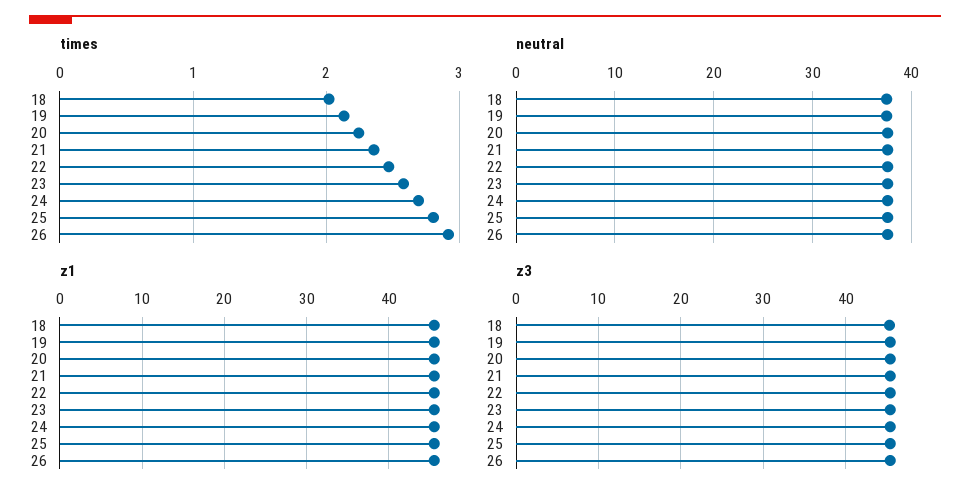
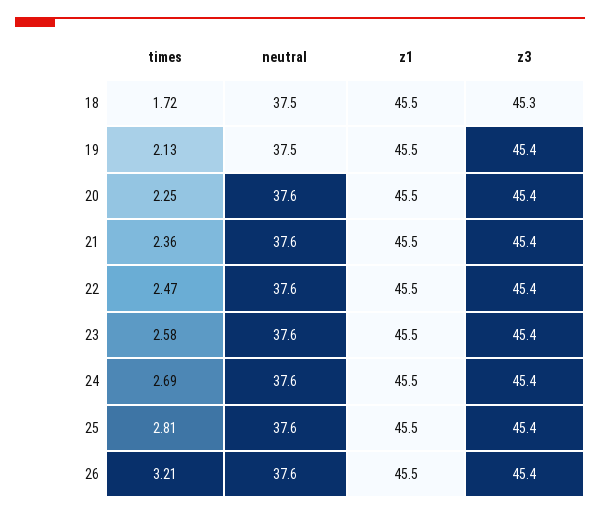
times, 18: 2 -> 1.72
times, 26: 2.9 -> 3.21

